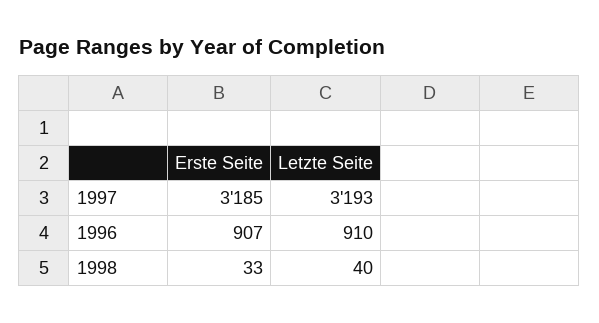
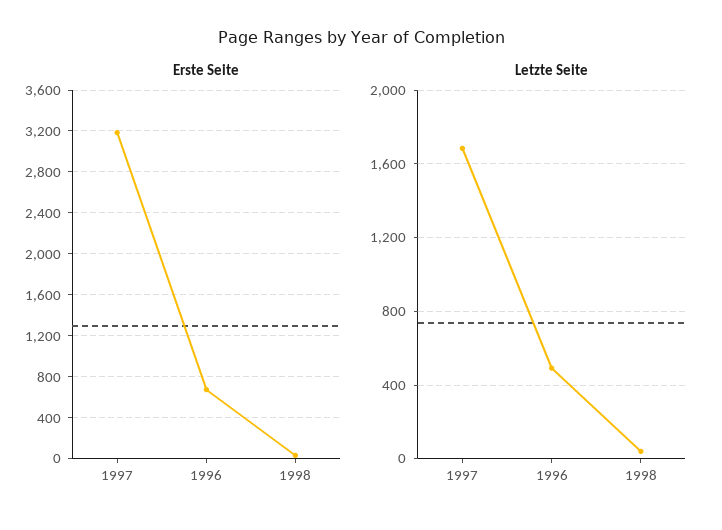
Letzte Seite, 1997: 3193 -> 1700
Erste Seite, 1996: 907 -> 700
Letzte Seite, 1996: 910 -> 500

